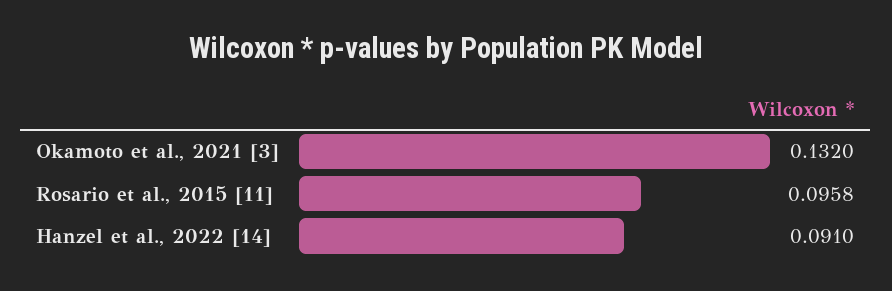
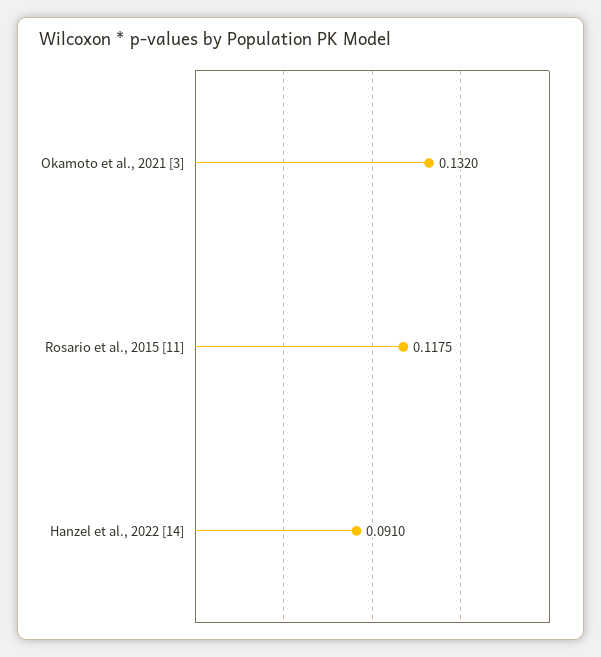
Rosario et al., 2015 [11]: 0.0958 -> 0.1175

